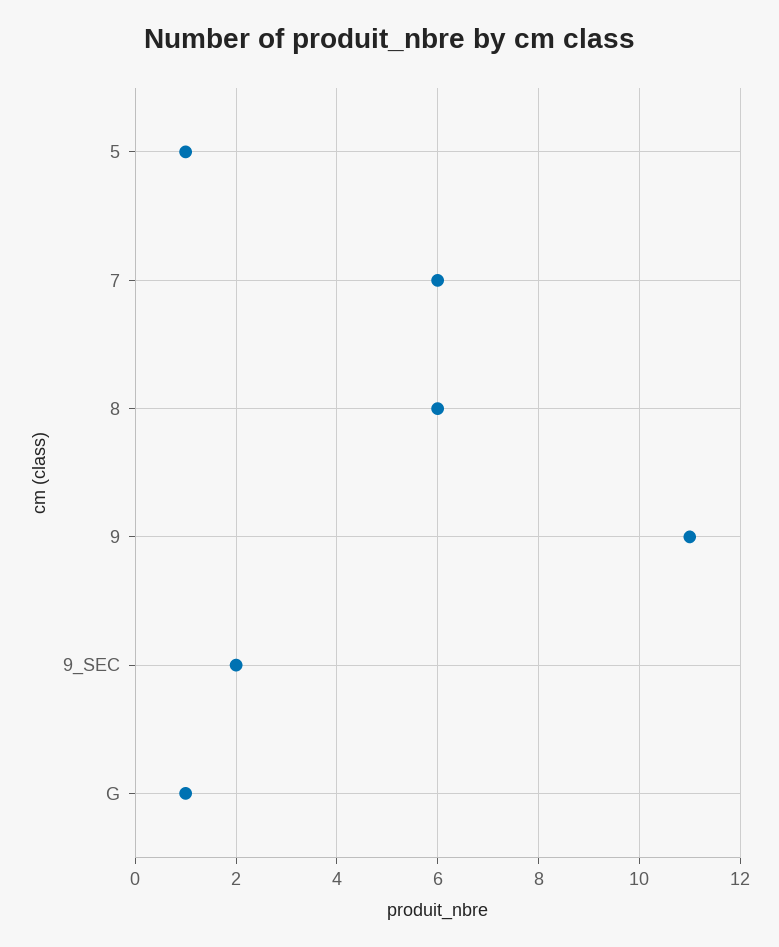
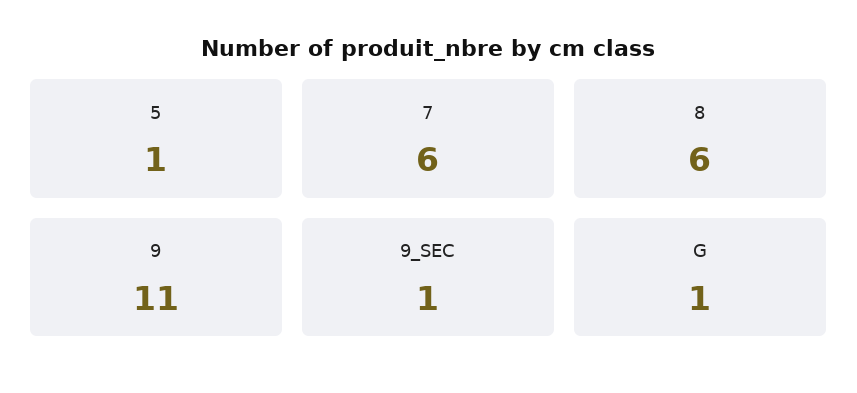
9_SEC: 2 -> 1

